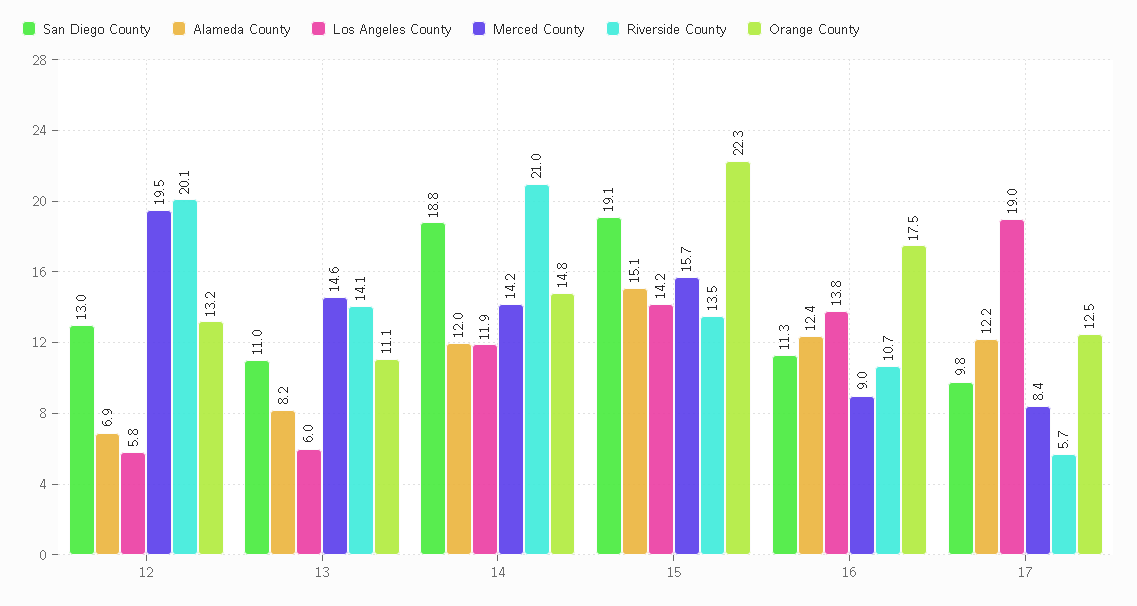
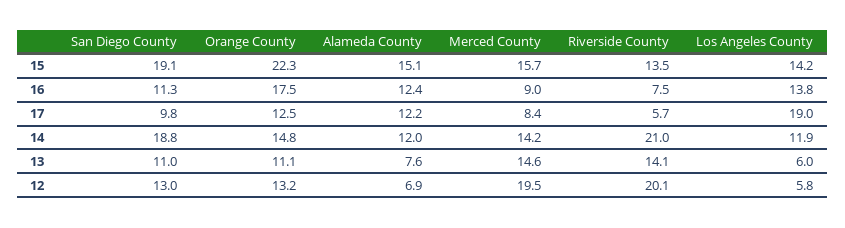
Alameda County, 13: 8.2 -> 7.6
Riverside County, 16: 10.7 -> 7.5

